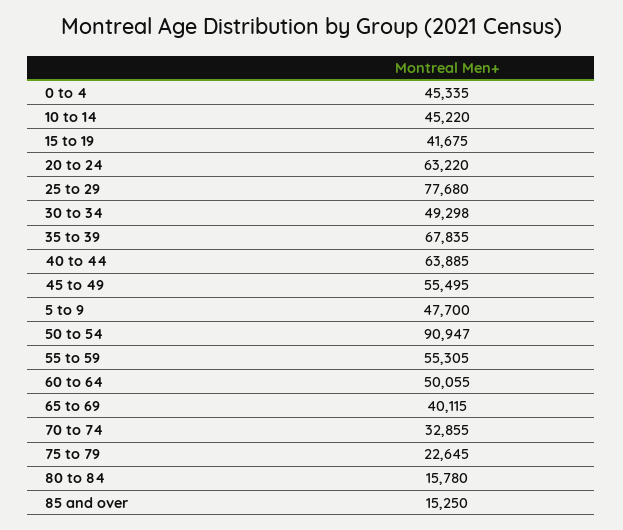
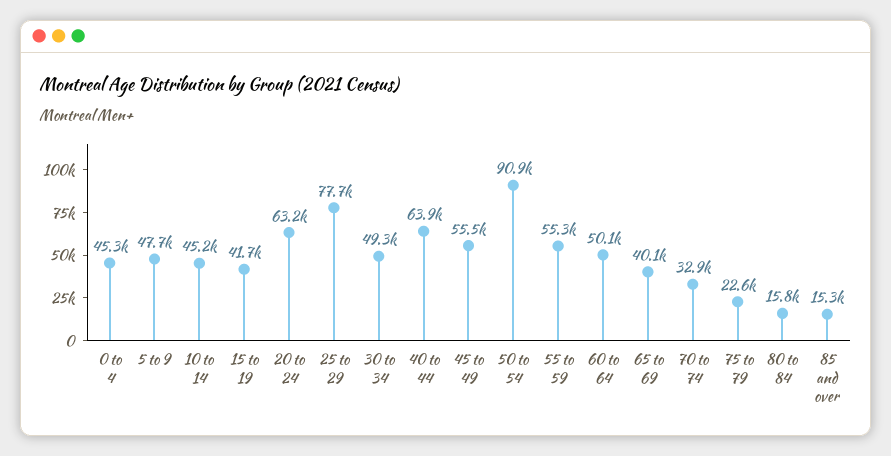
35 to 39: 67835 -> none

